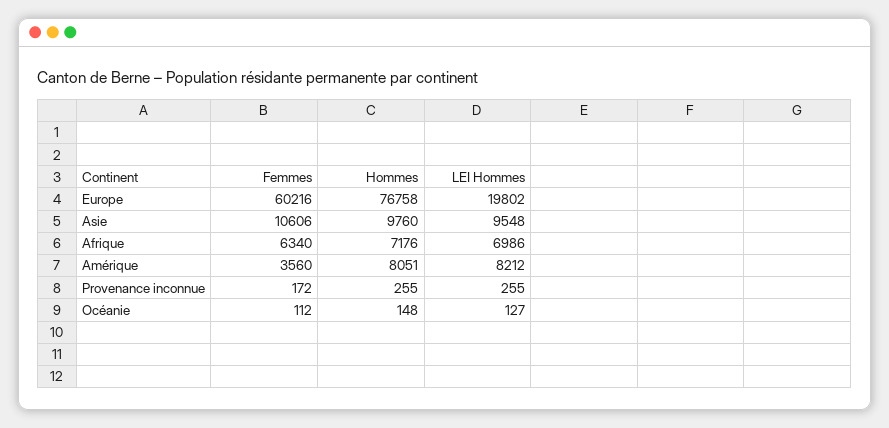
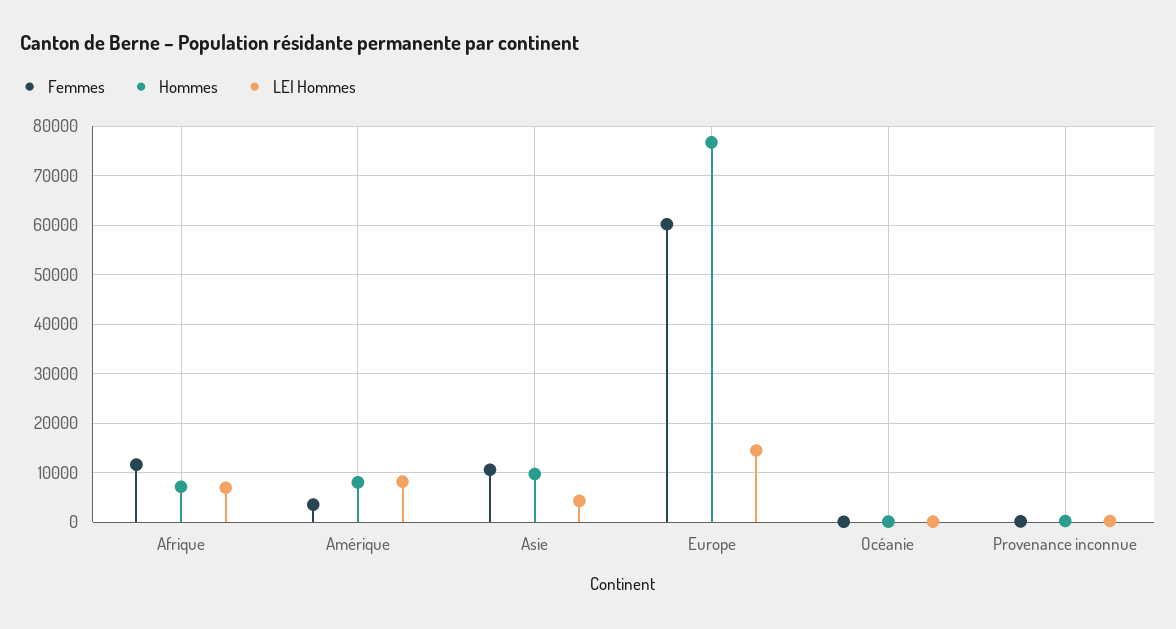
LEI Hommes, Europe: 19802 -> 14000
LEI Hommes, Asie: 9548 -> 4000
Femmes, Afrique: 6340 -> 12000

